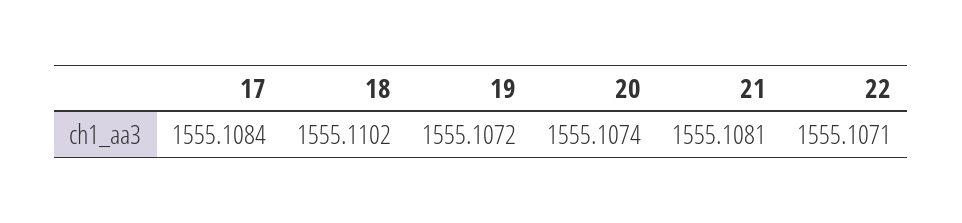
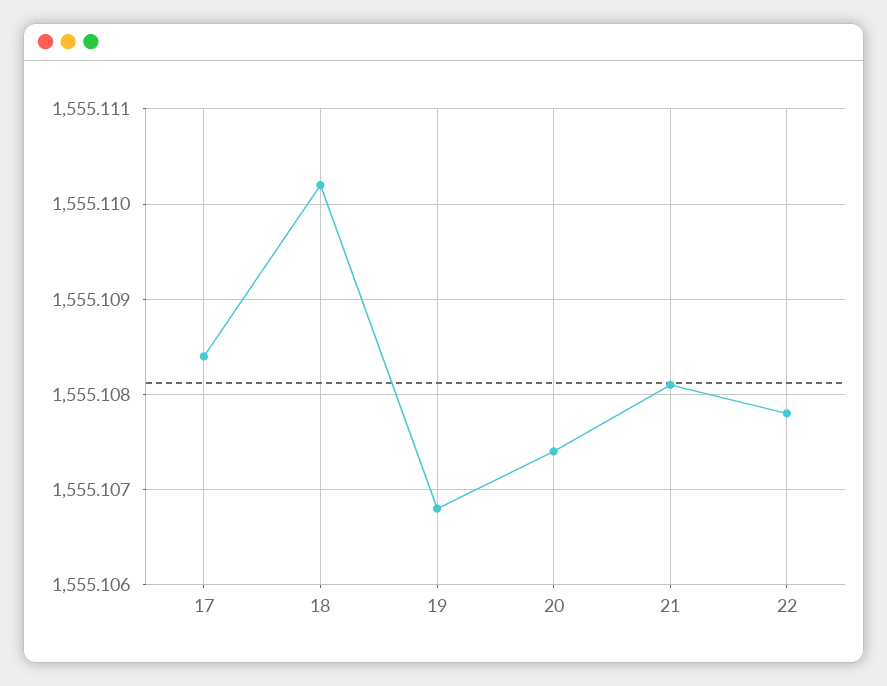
19: 1555.1072 -> 1555.1068
22: 1555.1071 -> 1555.1078

